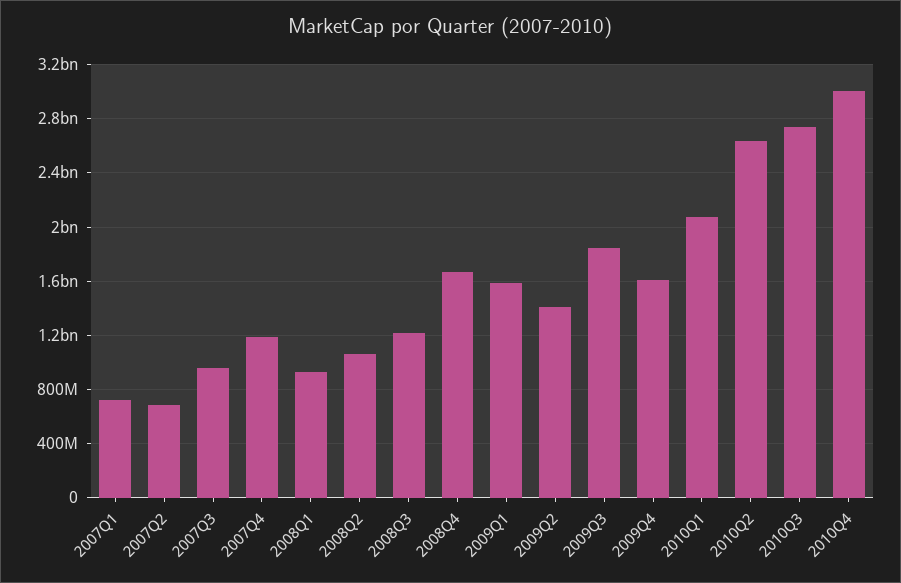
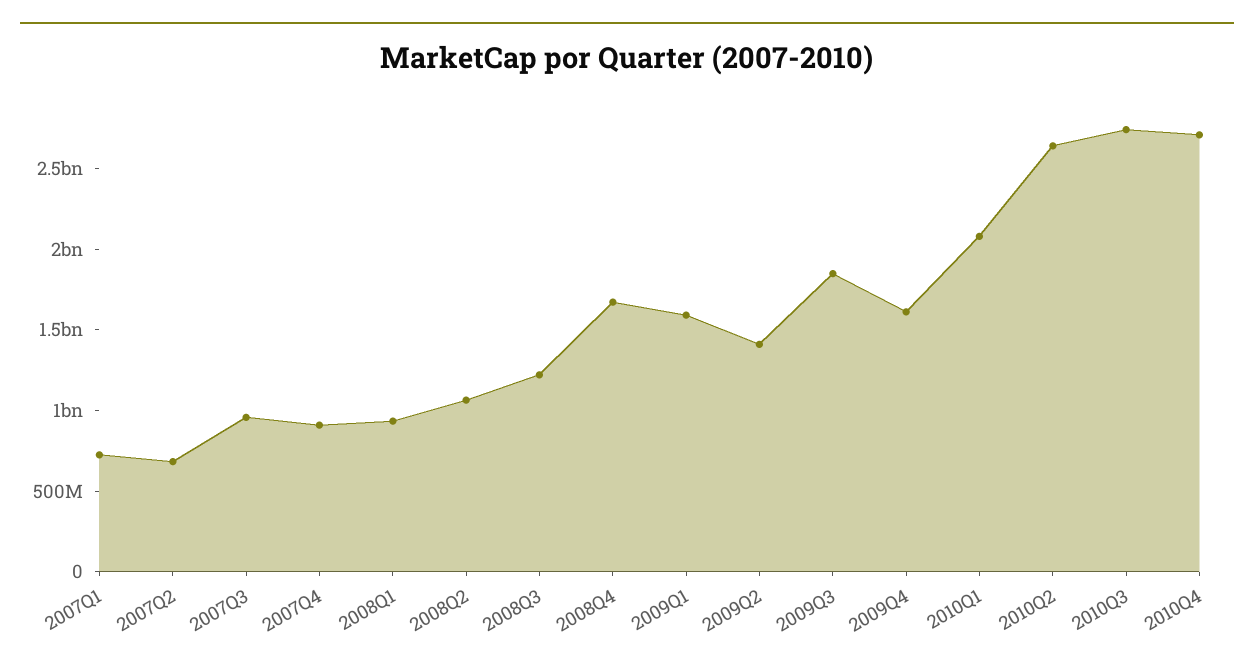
2007Q4: 1200000000 -> 900000000
2010Q4: 3000000000 -> 2700000000

